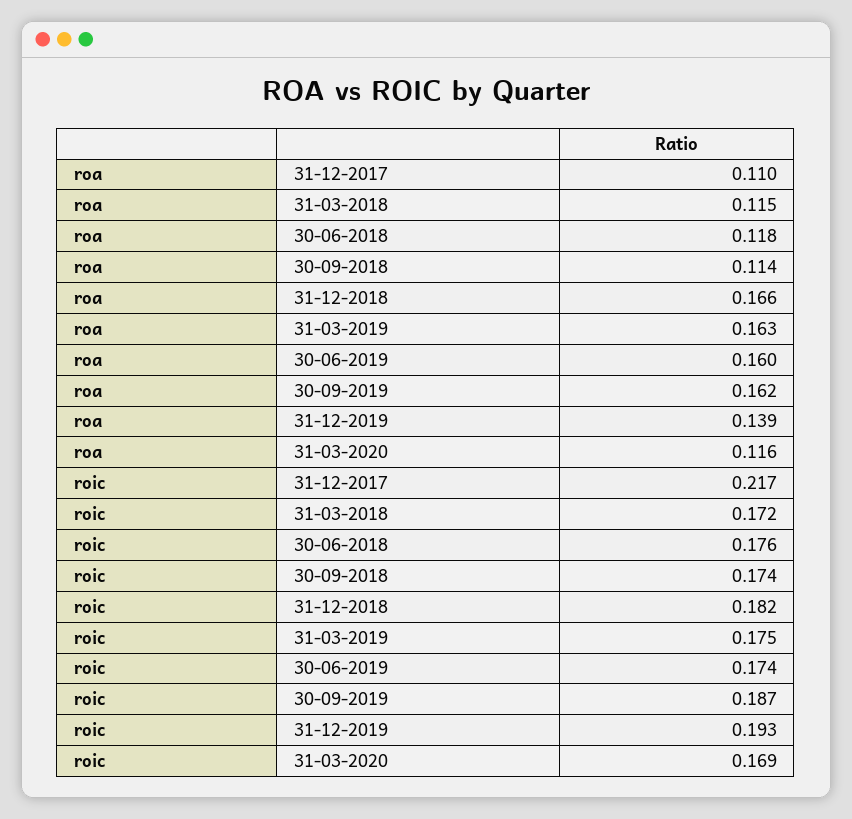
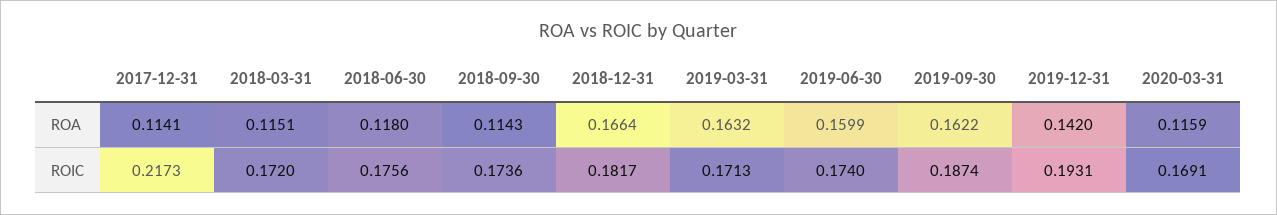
roa, 31-12-2017: 0.11 -> 0.1141
roa, 31-12-2019: 0.139 -> 0.142
roic, 31-03-2019: 0.175 -> 0.1713

